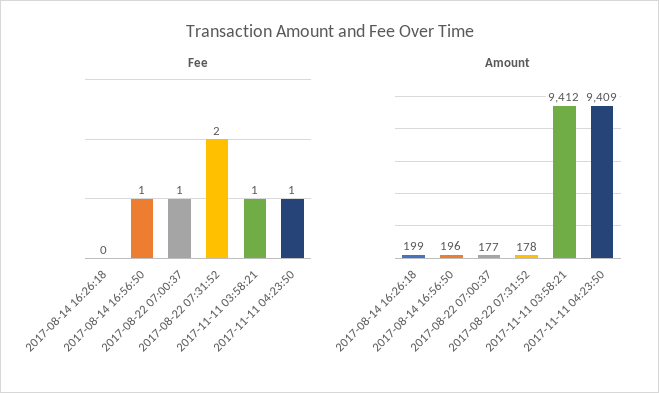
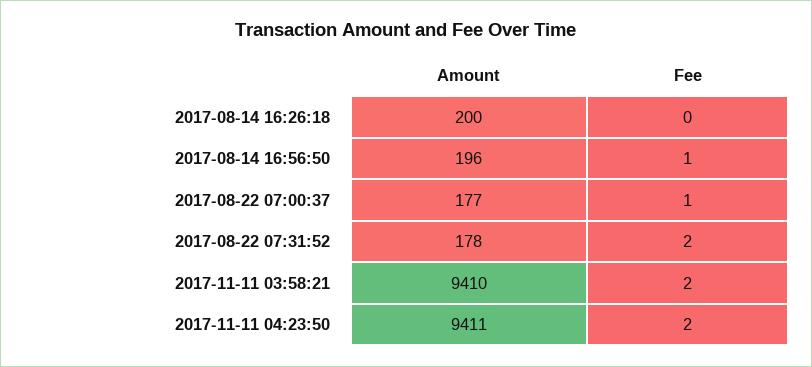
Fee, 2017-11-11 03:58:21: 1 -> 2
Fee, 2017-11-11 04:23:50: 1 -> 2
Amount, 2017-08-14 16:26:18: 199 -> 200
Amount, 2017-11-11 03:58:21: 9412 -> 9410
Amount, 2017-11-11 04:23:50: 9409 -> 9411

